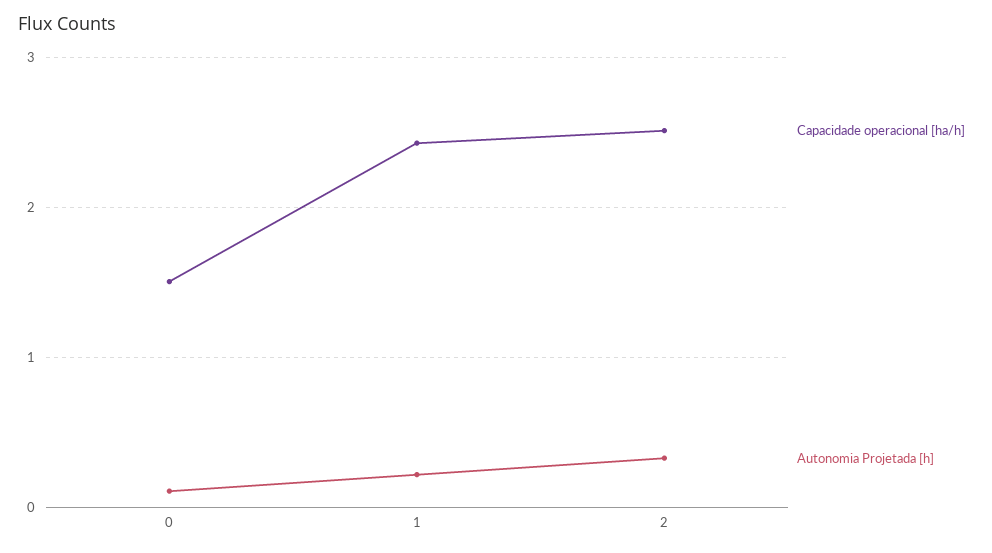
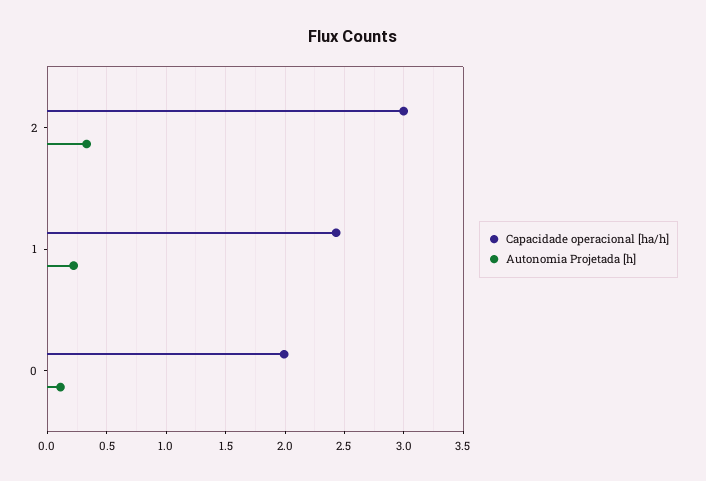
Capacidade operacional [ha/h], 0: 1.5 -> 2
Capacidade operacional [ha/h], 2: 2.5 -> 3

